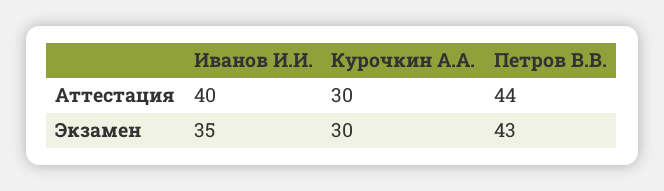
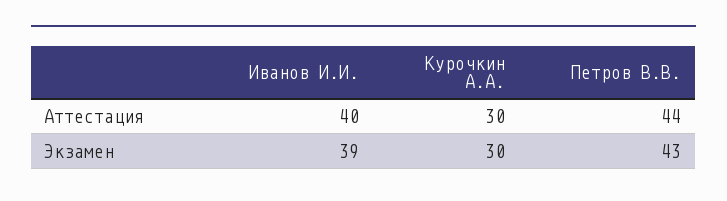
Иванов И.И., Экзамен: 35 -> 39

